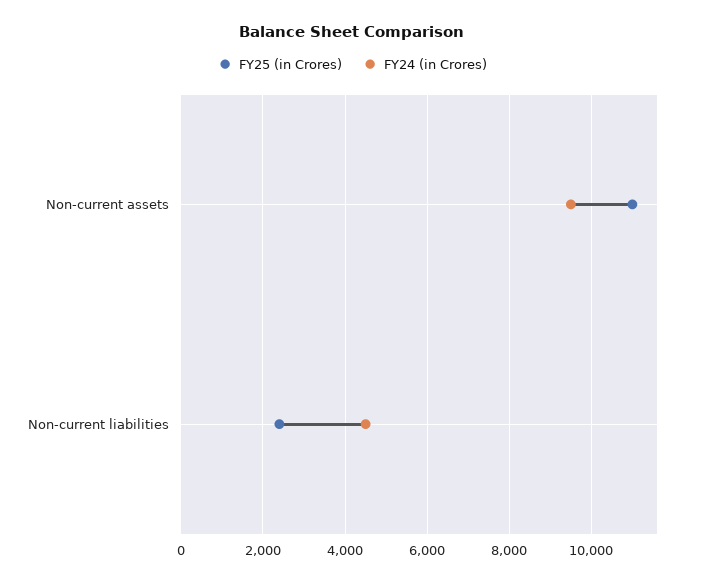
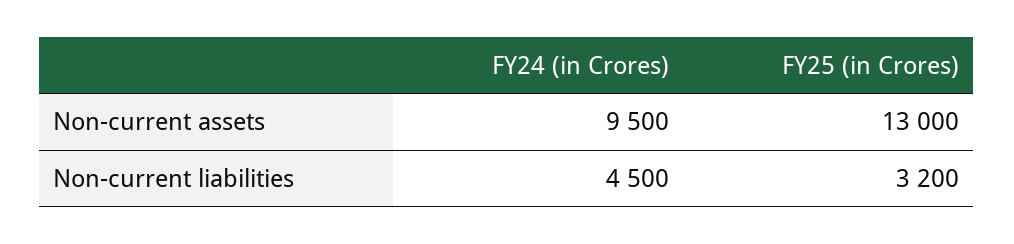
FY25 (in Crores), Non-current assets: 11000 -> 13000
FY25 (in Crores), Non-current liabilities: 2400 -> 3200

